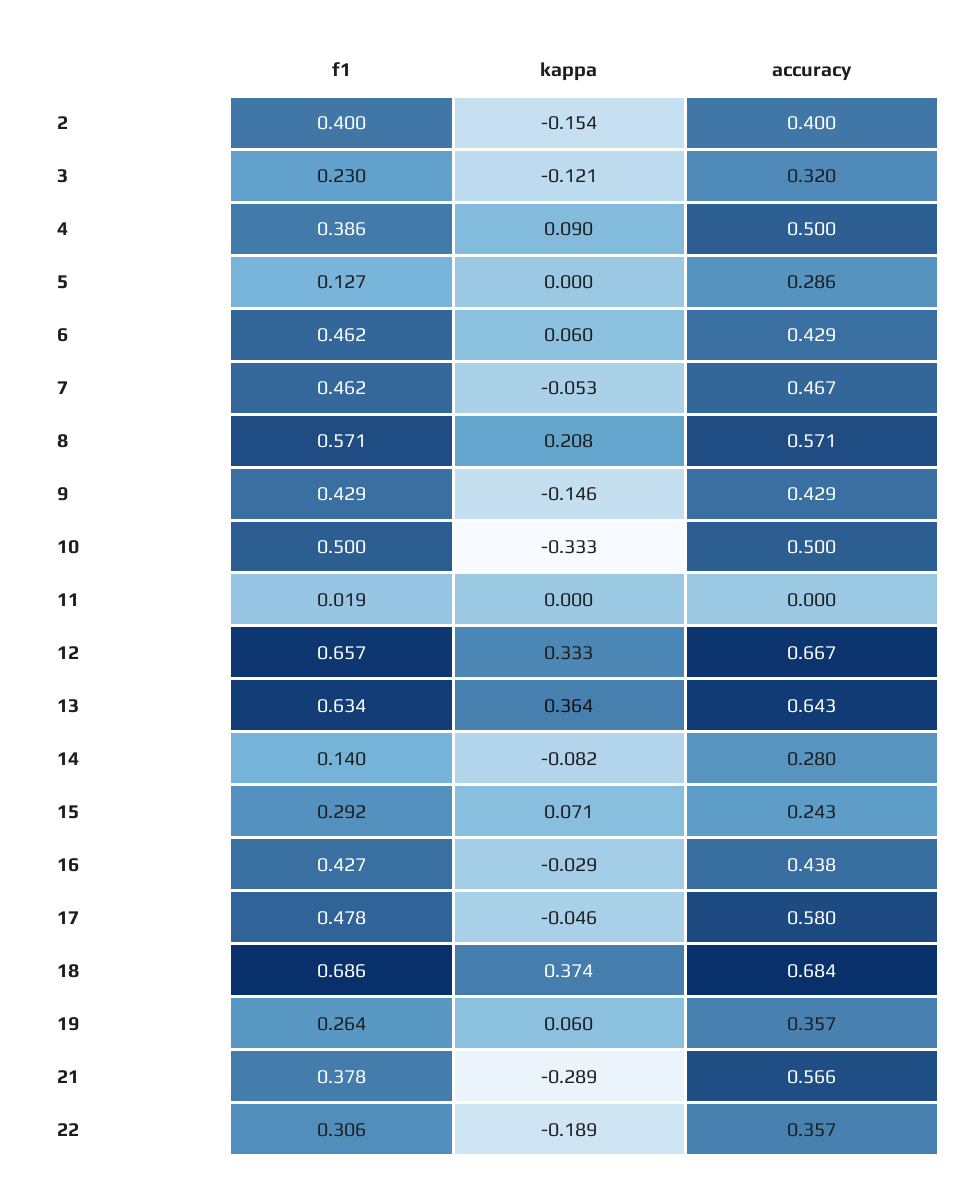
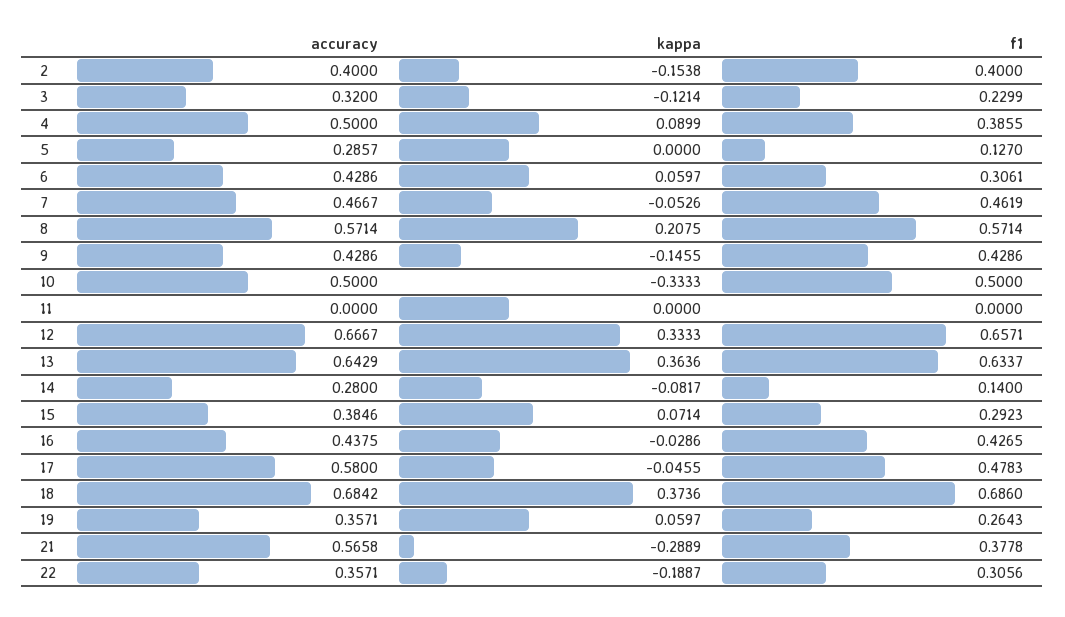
f1, 6: 0.462 -> 0.3061
f1, 11: 0.019 -> 0
accuracy, 15: 0.243 -> 0.3846

